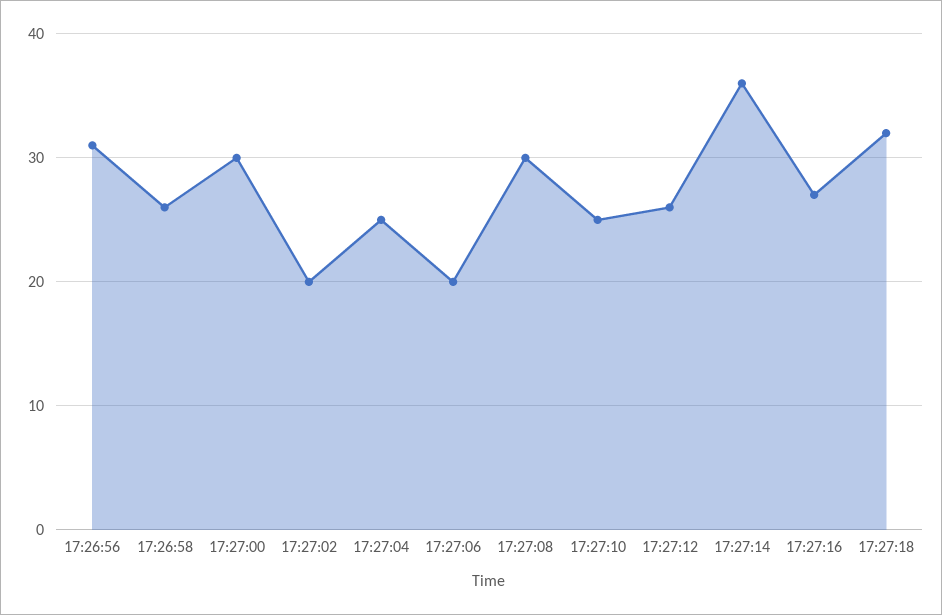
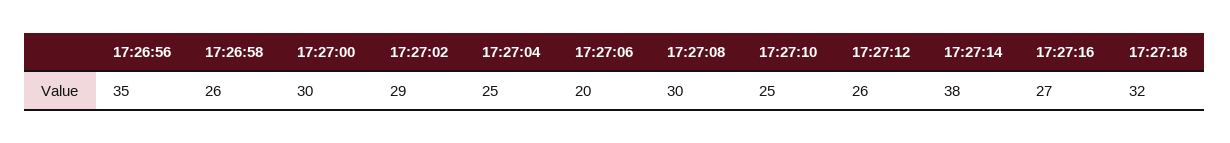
17:26:56: 31 -> 35
17:27:02: 20 -> 29
17:27:14: 36 -> 38

